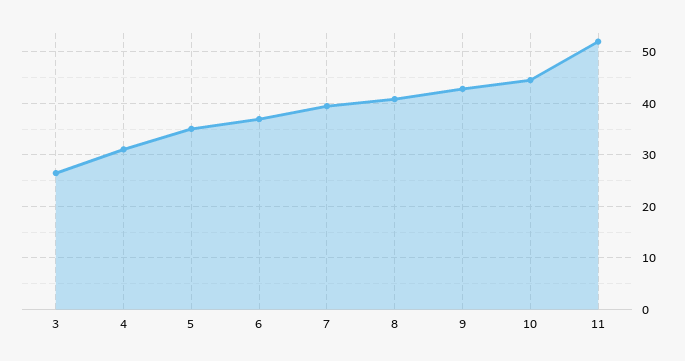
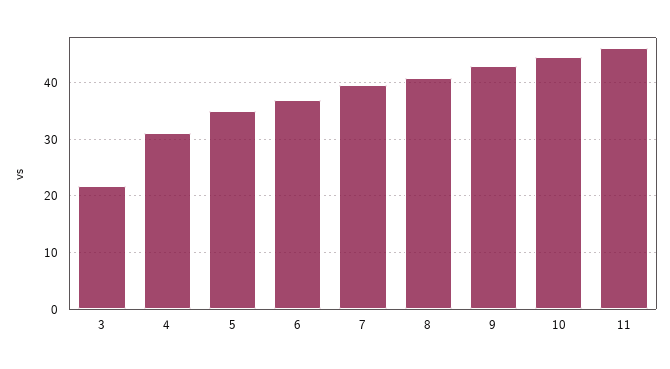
3: 26 -> 22
11: 52 -> 46

